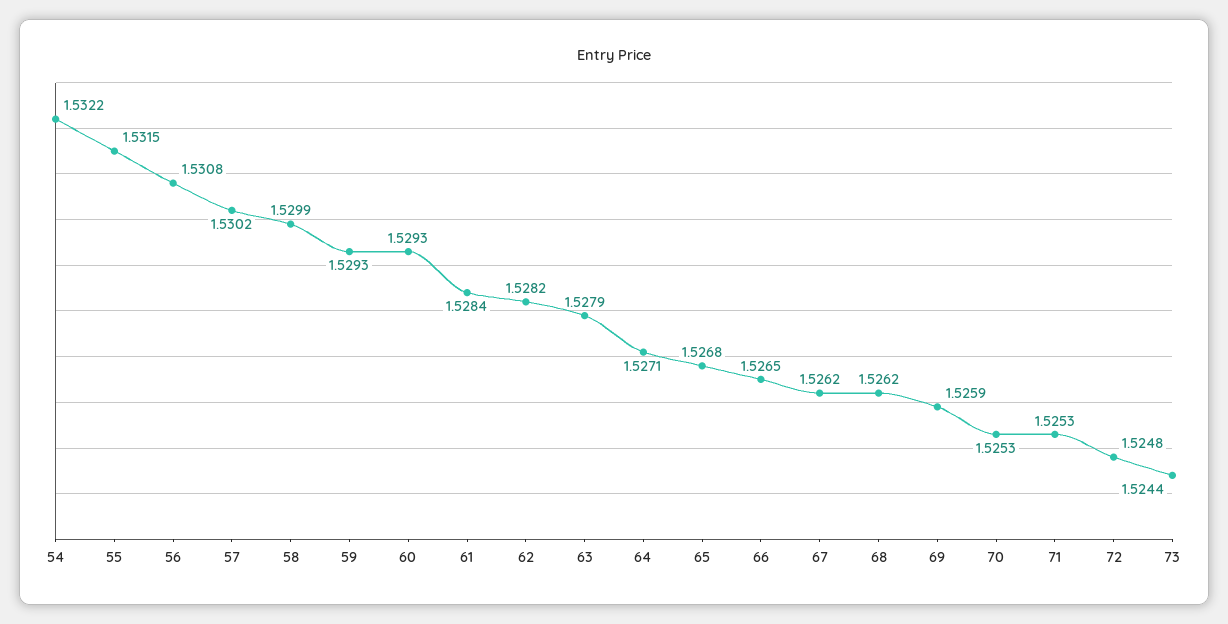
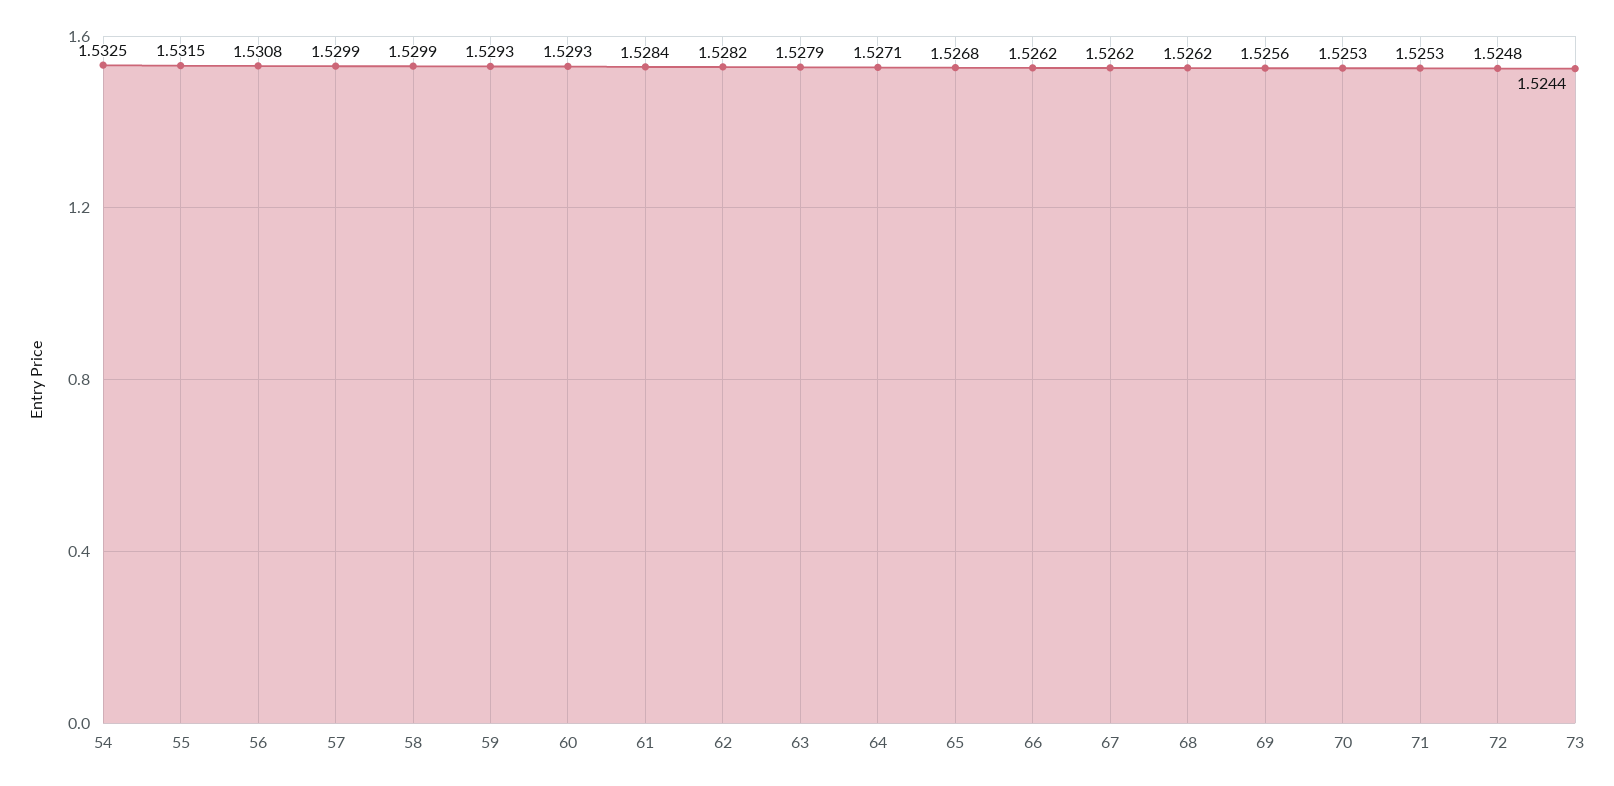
54: 1.5322 -> 1.5325
57: 1.5302 -> 1.5299
66: 1.5265 -> 1.5262
69: 1.5259 -> 1.5256

